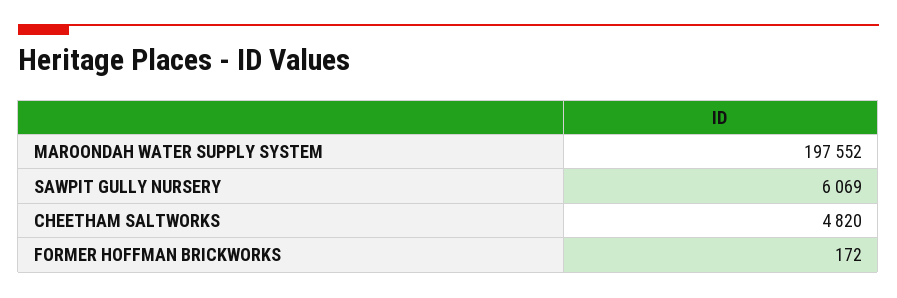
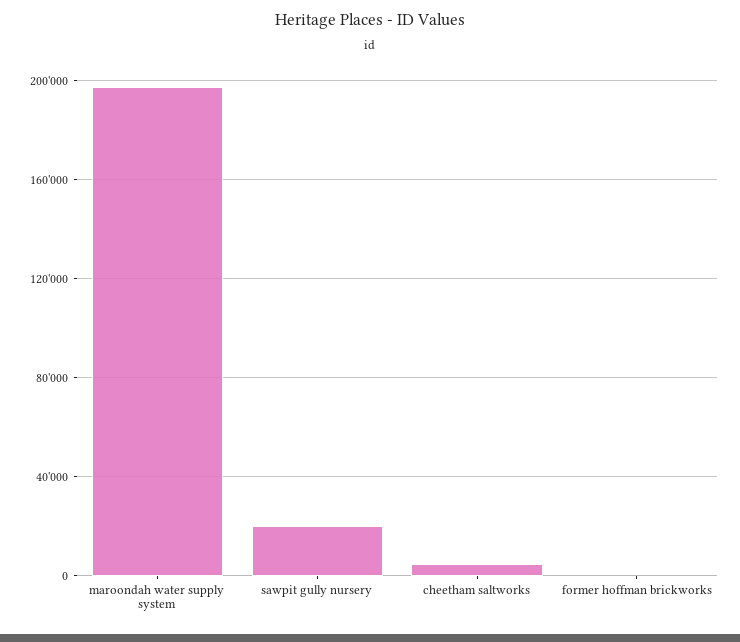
SAWPIT GULLY NURSERY: 6069 -> 20000

